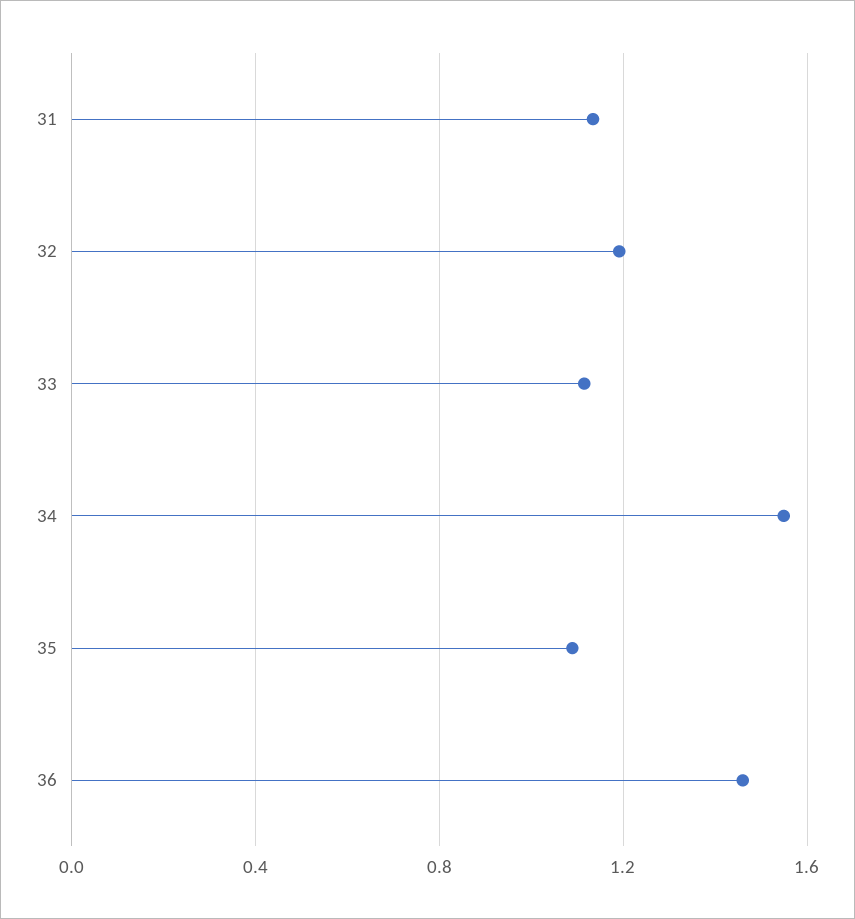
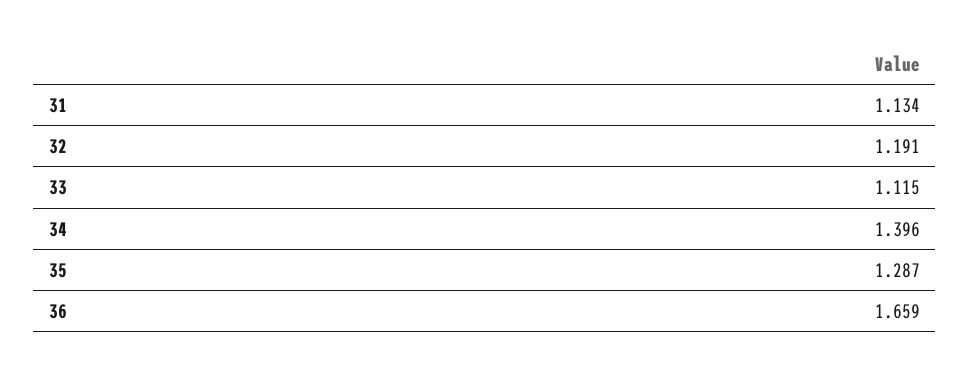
34: 1.55 -> 1.396
35: 1.1 -> 1.287
36: 1.45 -> 1.659

